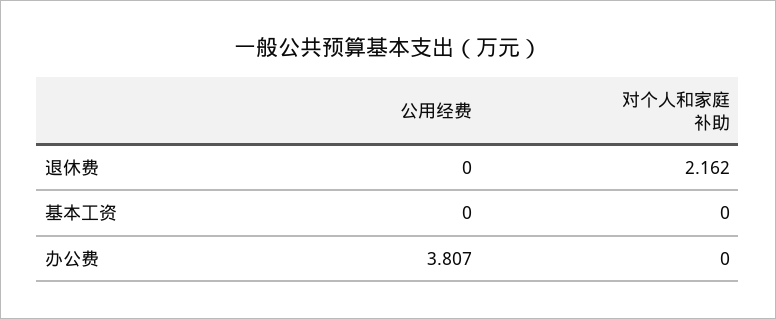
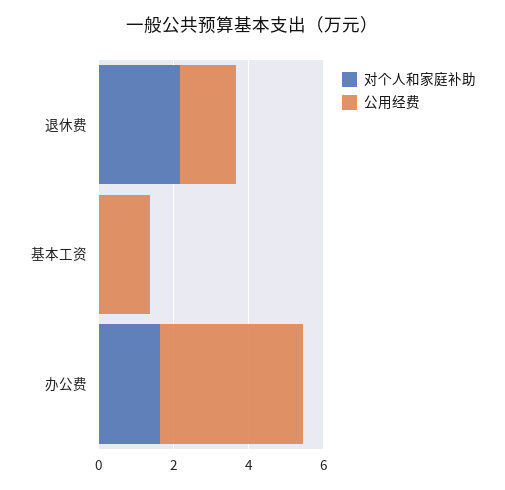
公用经费, 退休费: 0 -> 1.5
公用经费, 基本工资: 0 -> 1.5
对个人和家庭补助, 办公费: 0 -> 1.5

